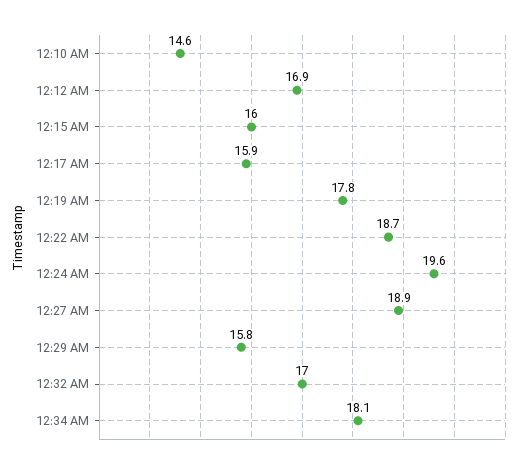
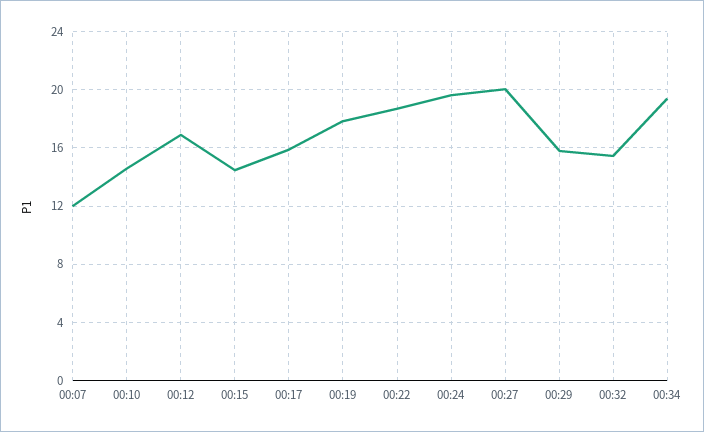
12:15 AM: 16 -> 14.5
12:27 AM: 18.9 -> 20
12:32 AM: 17 -> 15.5
12:34 AM: 18.1 -> 19.5
00:07: none -> 12

